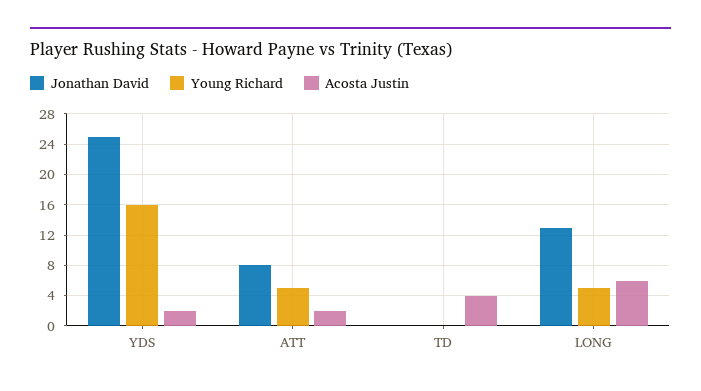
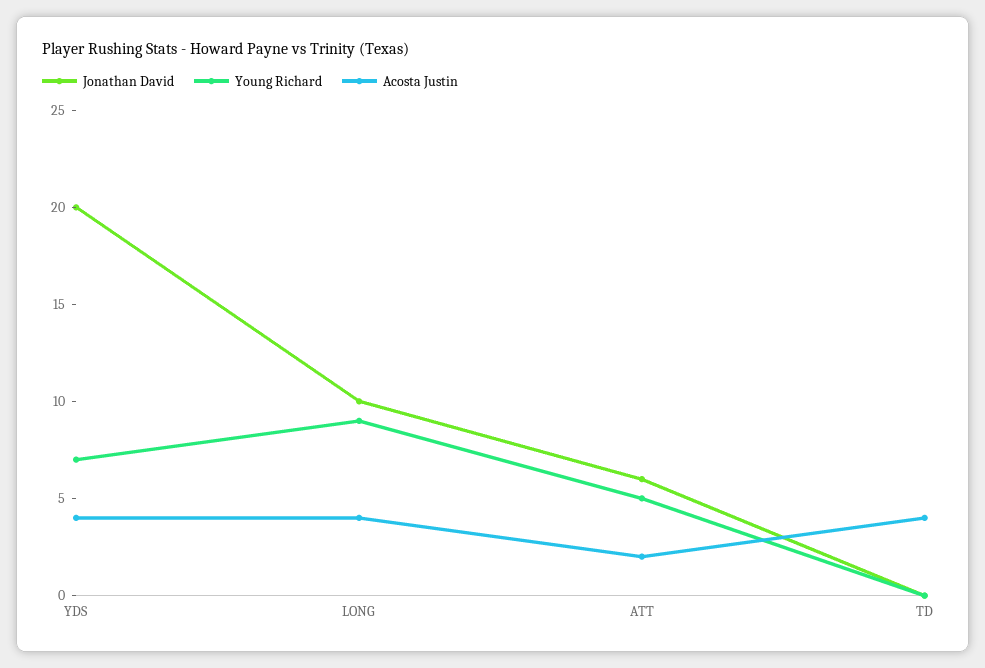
Jonathan David, YDS: 25 -> 20
Young Richard, YDS: 16 -> 7
Acosta Justin, YDS: 2 -> 4
Jonathan David, ATT: 8 -> 6
Jonathan David, LONG: 13 -> 10
Young Richard, LONG: 5 -> 9
Acosta Justin, LONG: 6 -> 4

